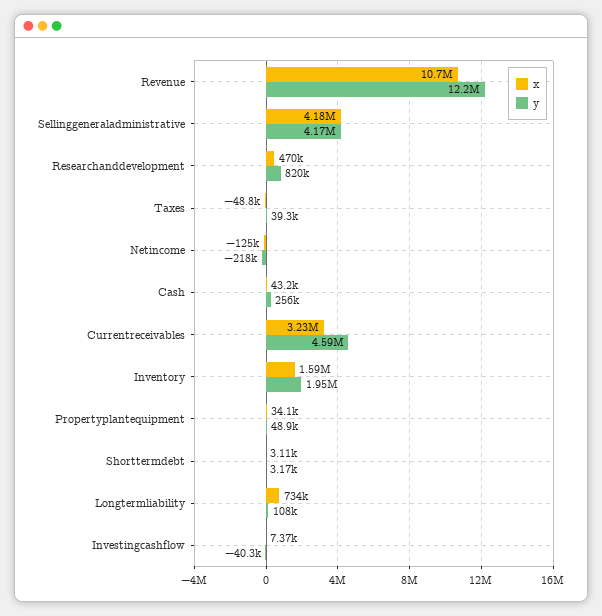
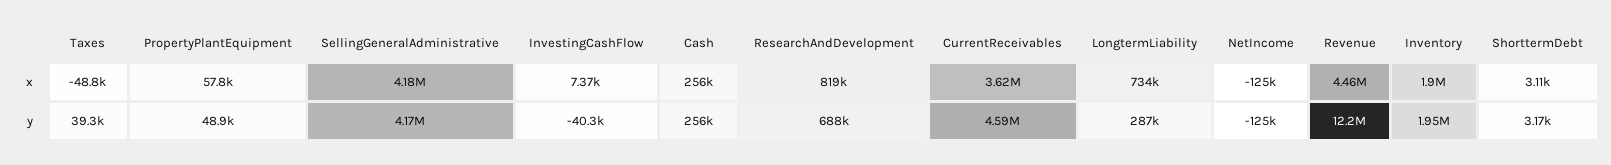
x, Revenue: 10700000 -> 4460000
x, Researchanddevelopment: 470000 -> 819000
y, Researchanddevelopment: 820000 -> 688000
y, Netincome: -218000 -> -125000
x, Cash: 43200 -> 256000
x, Currentreceivables: 3230000 -> 3620000
x, Inventory: 1590000 -> 1900000
x, Propertyplantequipment: 34100 -> 57800
y, Longtermliability: 108000 -> 287000

